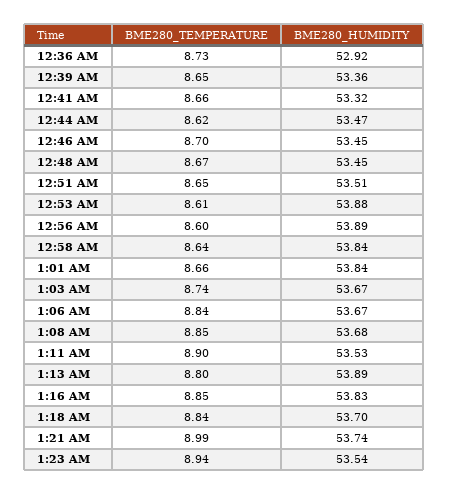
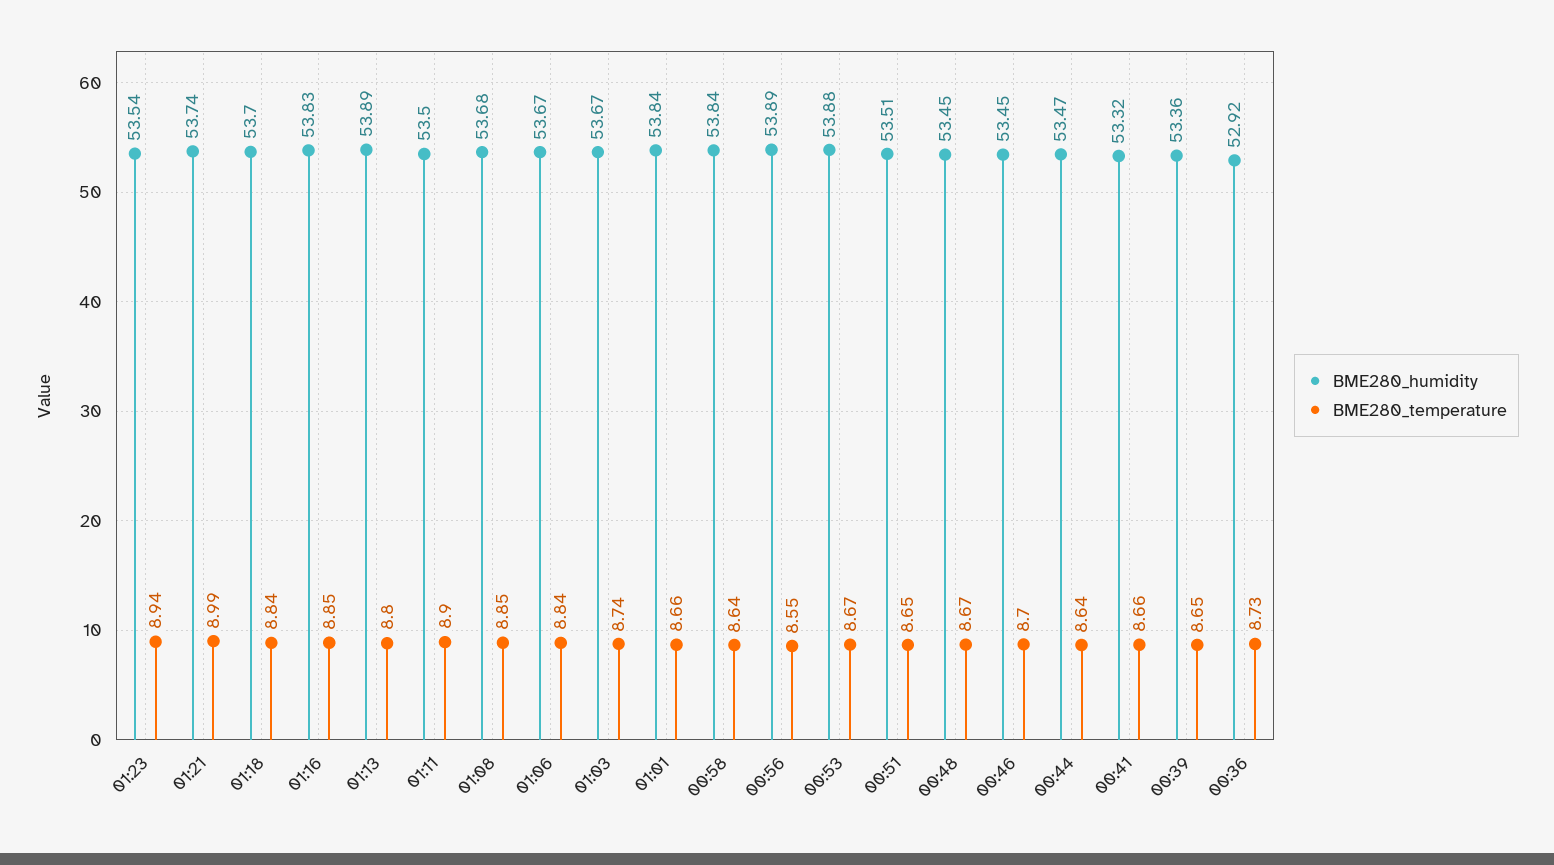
BME280_TEMPERATURE, 12:44 AM: 8.62 -> 8.64
BME280_TEMPERATURE, 12:53 AM: 8.61 -> 8.67
BME280_TEMPERATURE, 12:56 AM: 8.6 -> 8.55
BME280_HUMIDITY, 1:11 AM: 53.53 -> 53.5

